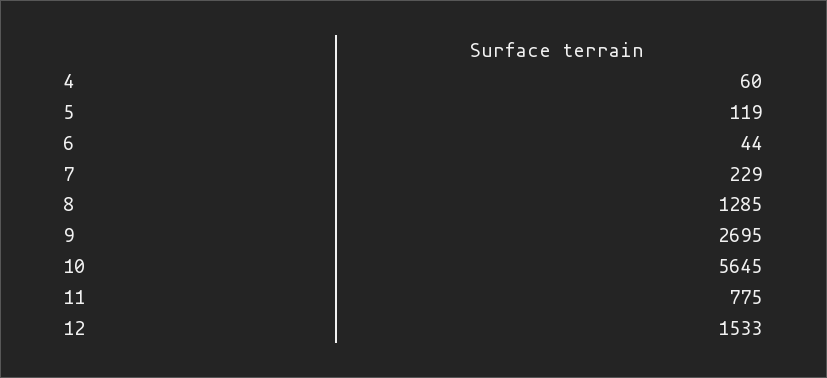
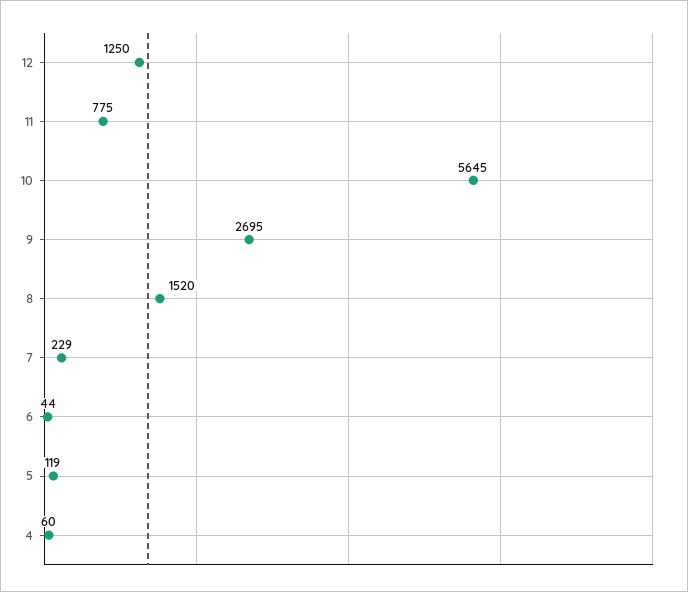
8: 1285 -> 1520
12: 1533 -> 1250

